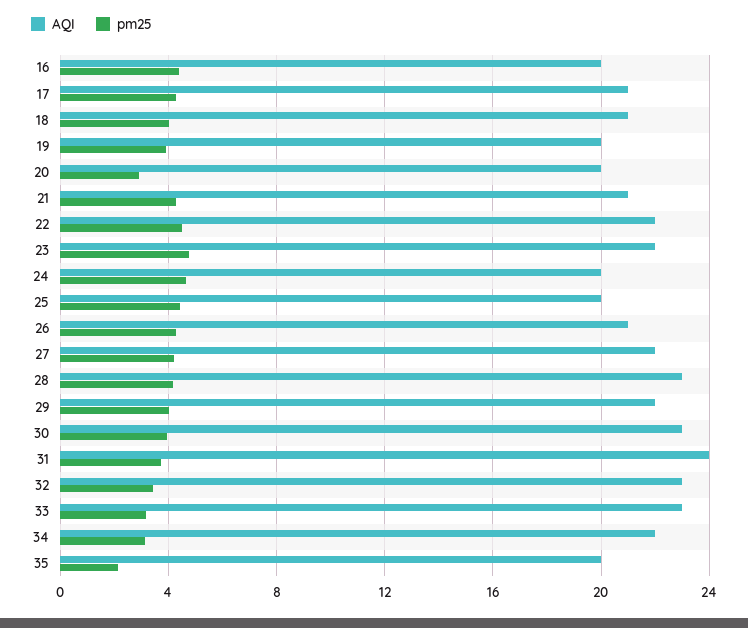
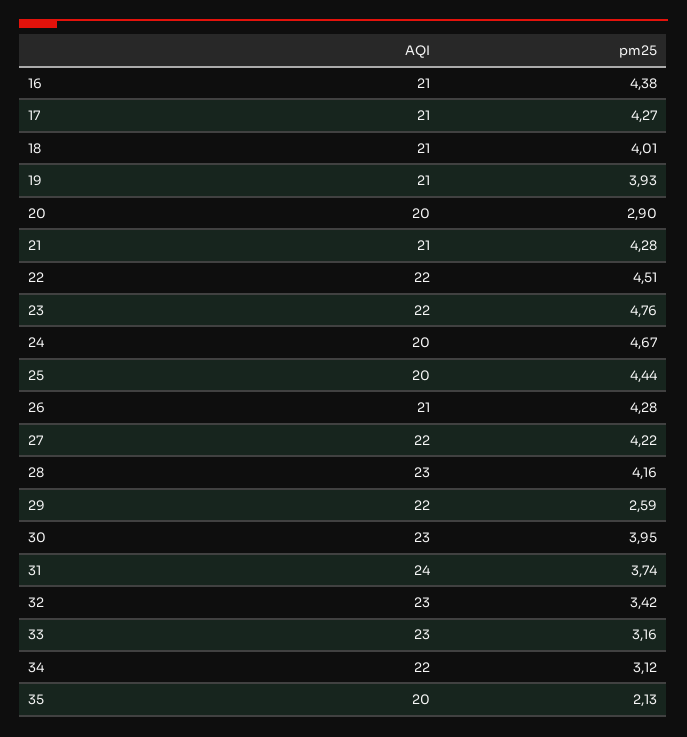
AQI, 16: 20 -> 21
AQI, 19: 20 -> 21
pm25, 29: 4 -> 2.59

